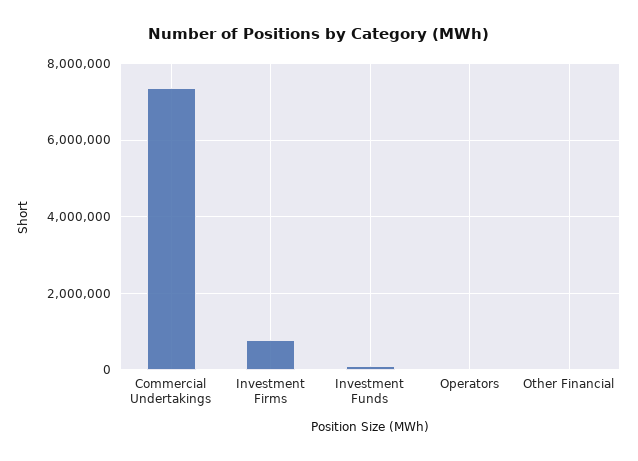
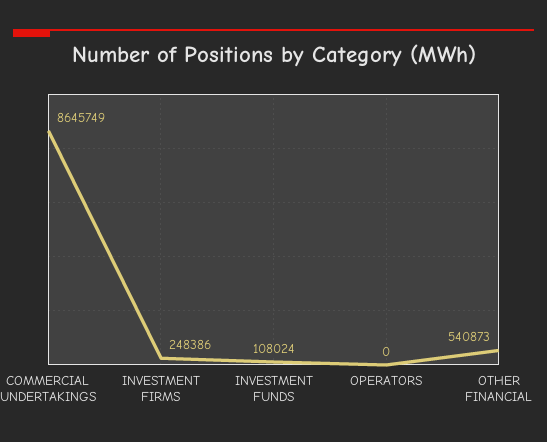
Commercial Undertakings: 7400000 -> 8645749
Investment Firms: 800000 -> 248386
Other Financial: 0 -> 540873

